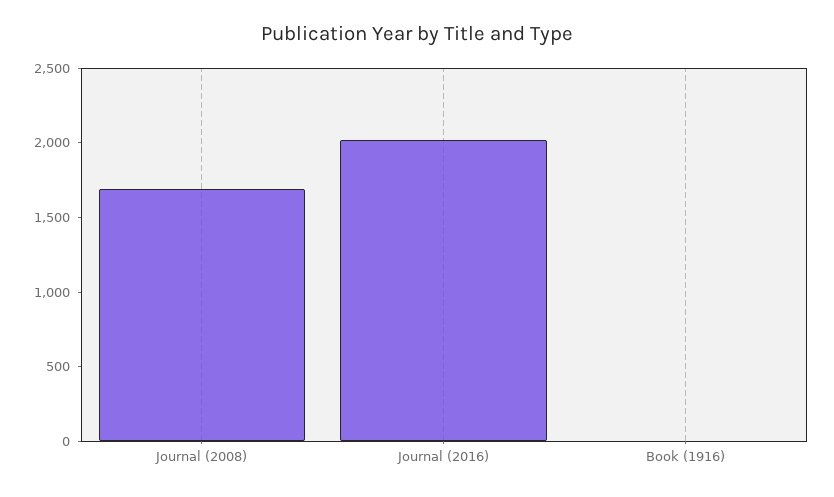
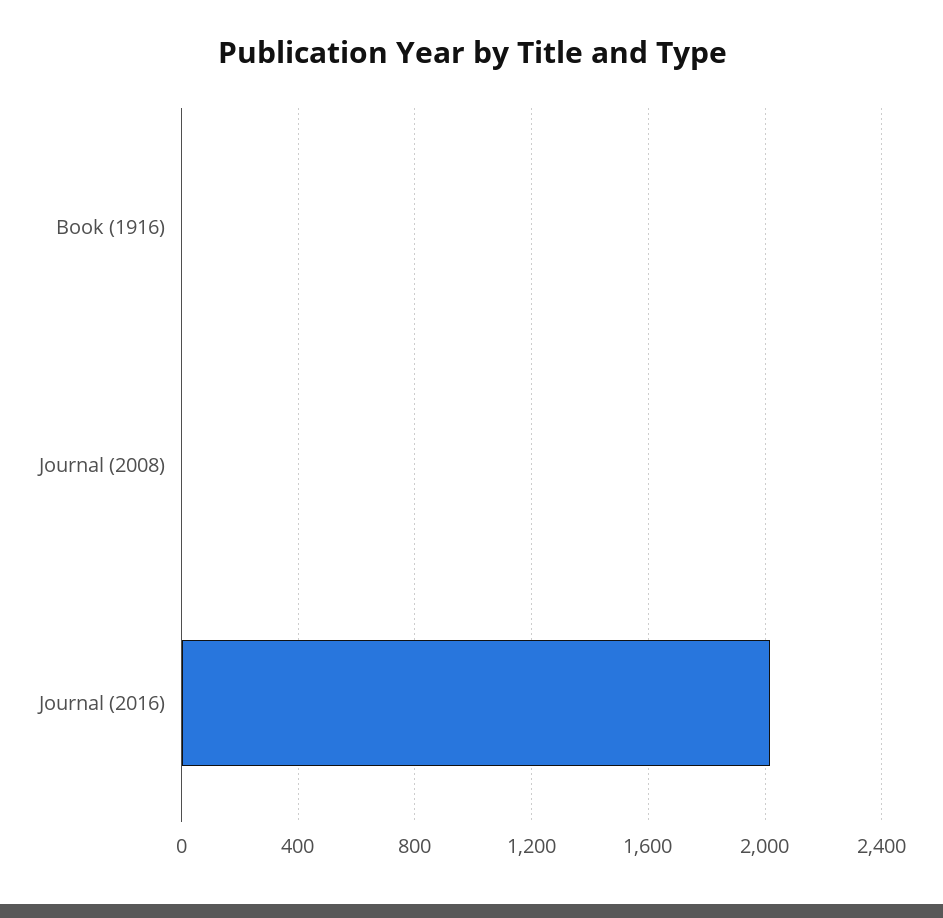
Journal (2008): 1700 -> 0

